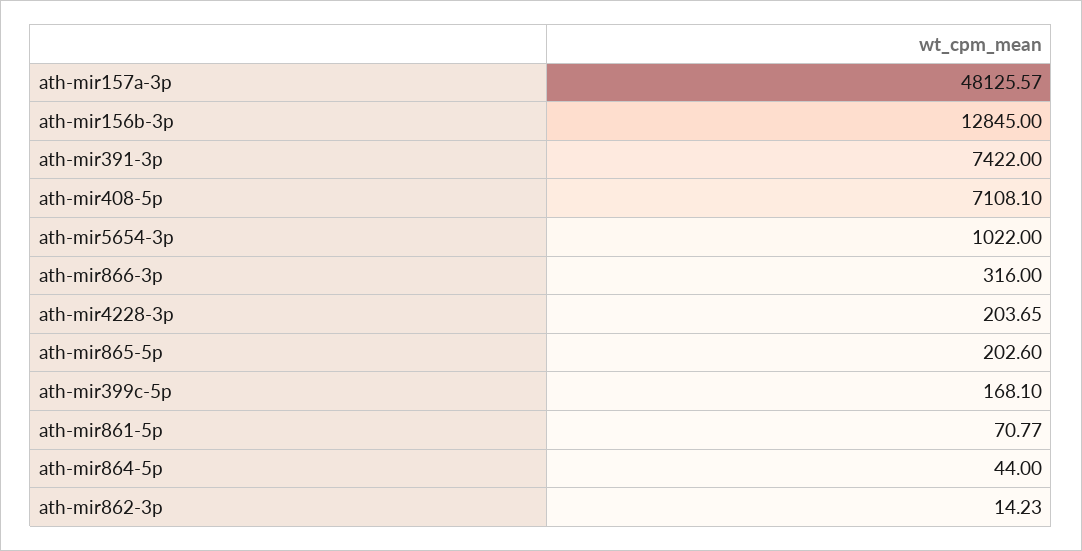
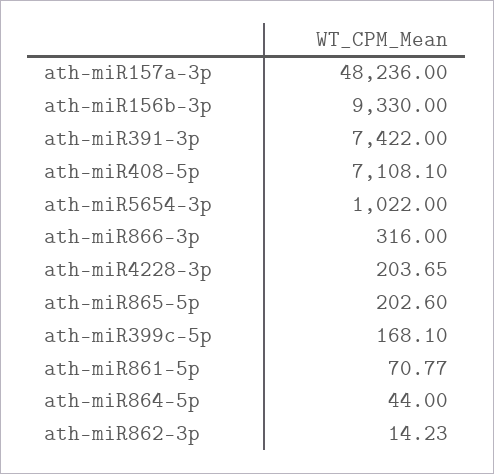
ath-mir157a-3p: 48125.57 -> 48236
ath-mir156b-3p: 12845 -> 9330

